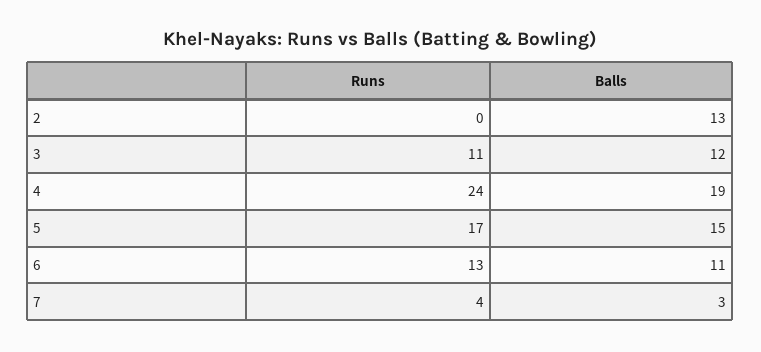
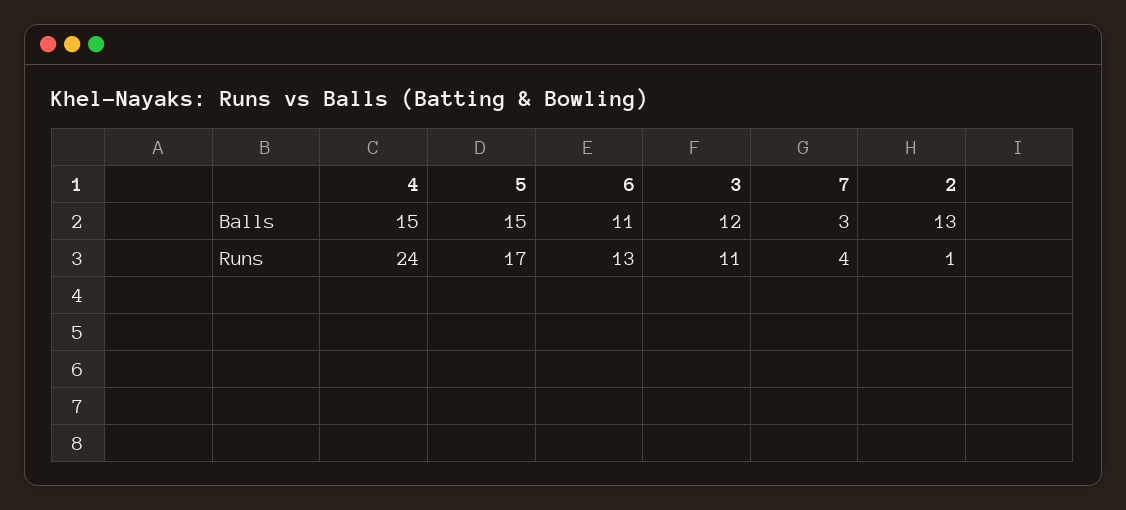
Runs, 2: 0 -> 1
Balls, 4: 19 -> 15

